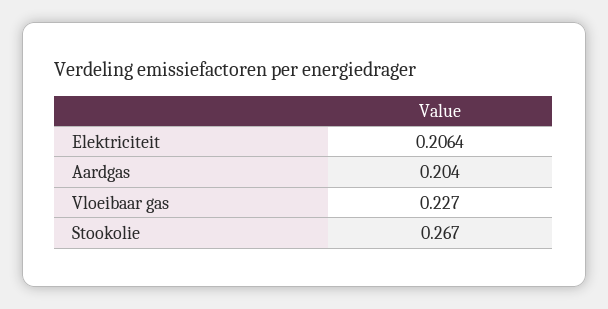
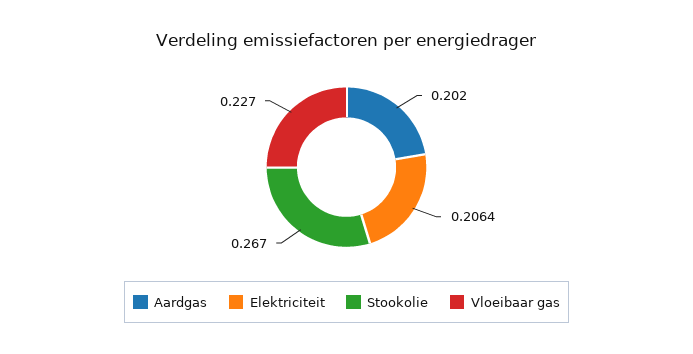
Aardgas: 0.204 -> 0.202

